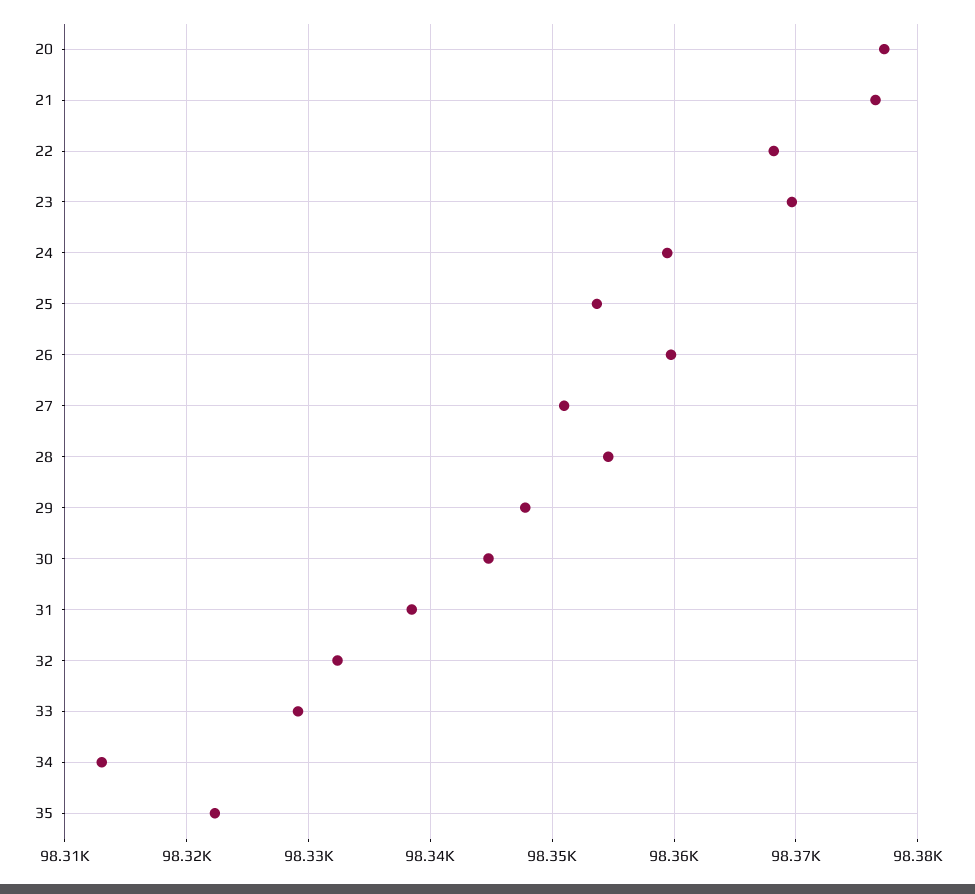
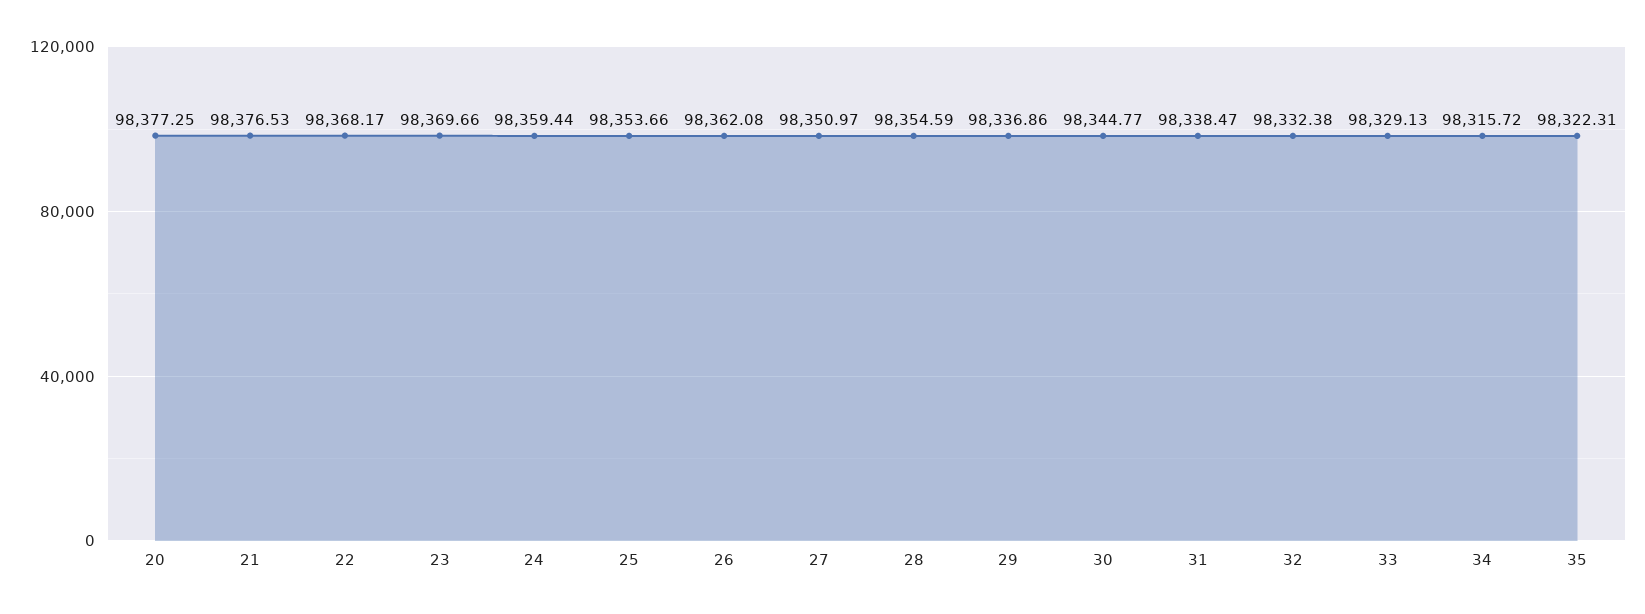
26: 98360 -> 98362.08
29: 98348 -> 98336.86
34: 98313 -> 98315.72

